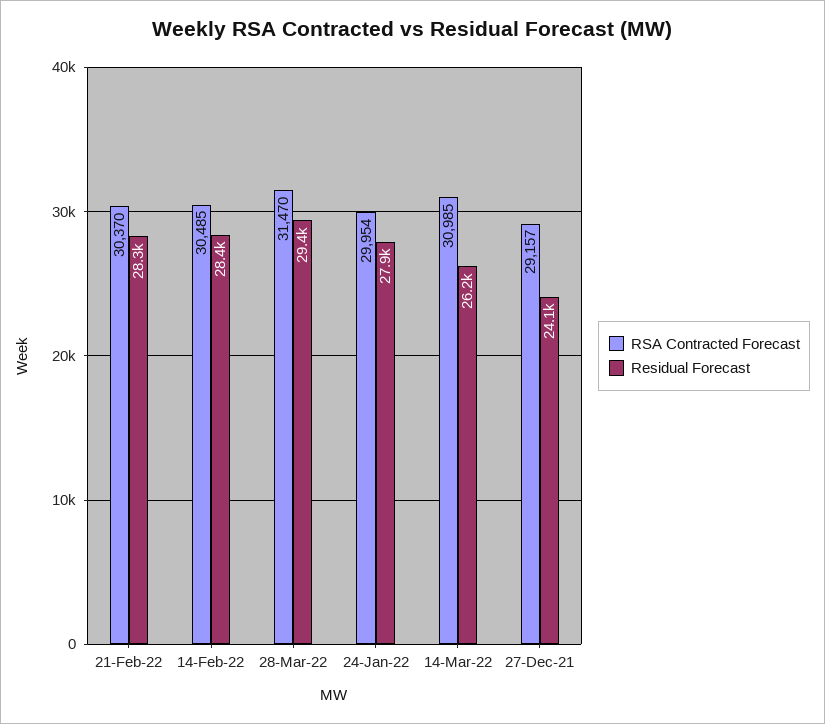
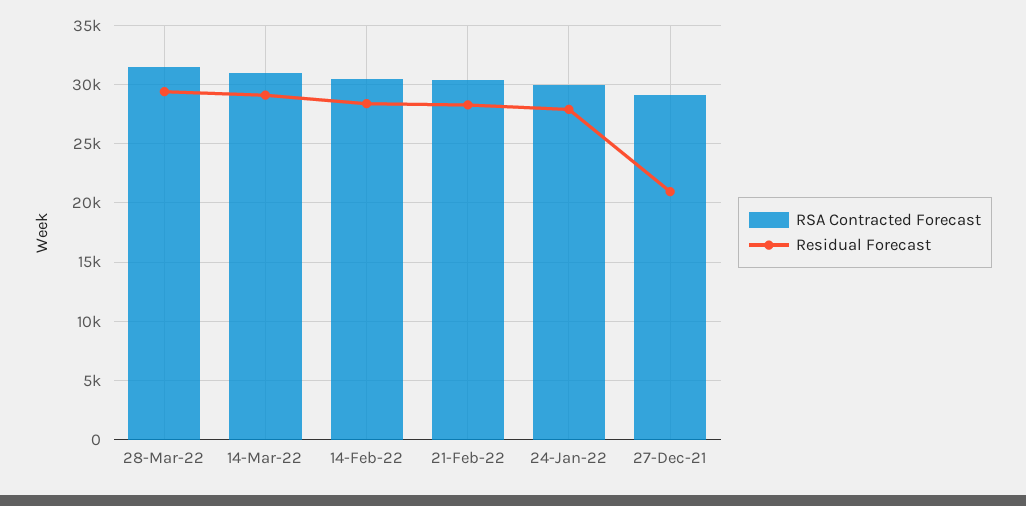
Residual Forecast, 14-Mar-22: 26200 -> 29000
Residual Forecast, 27-Dec-21: 24100 -> 21000

